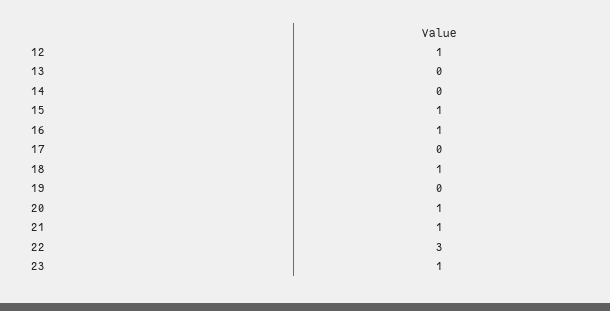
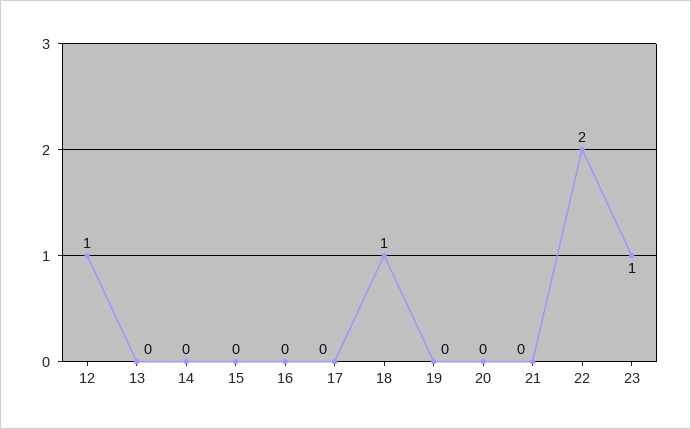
15: 1 -> 0
16: 1 -> 0
20: 1 -> 0
21: 1 -> 0
22: 3 -> 2

